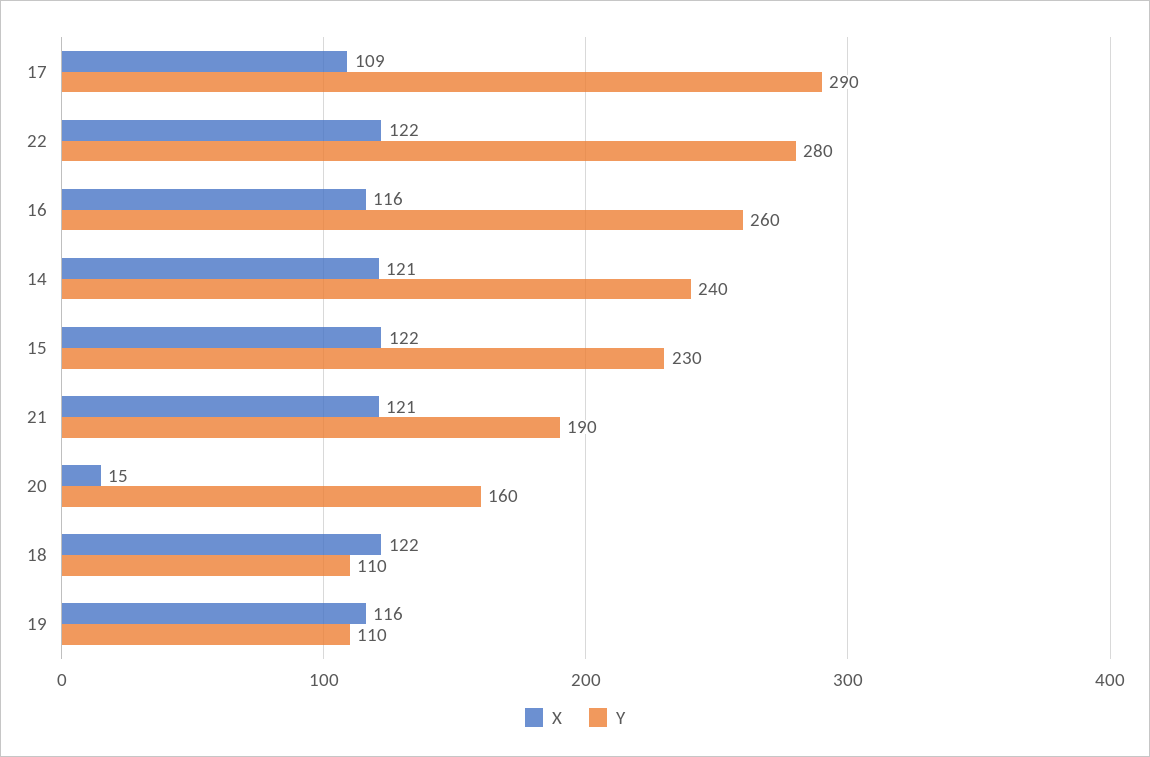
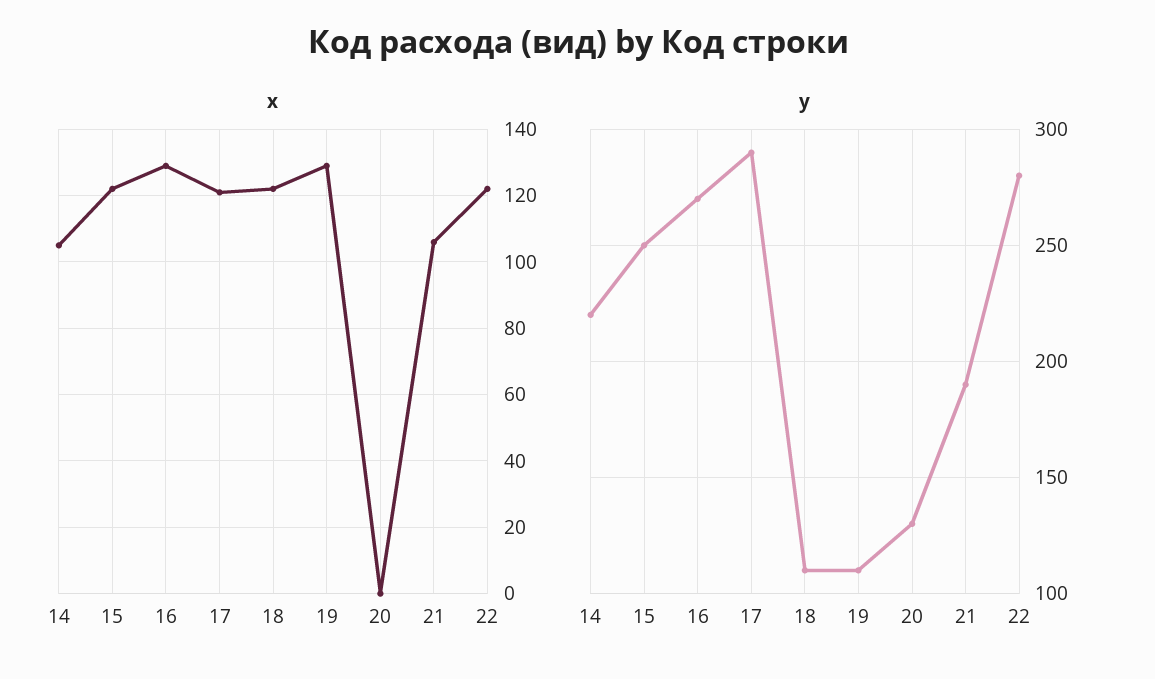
X, 17: 109 -> 120
X, 16: 116 -> 130
Y, 16: 260 -> 270
X, 14: 121 -> 105
Y, 14: 240 -> 220
Y, 15: 230 -> 250
X, 21: 121 -> 105
X, 20: 15 -> 0
Y, 20: 160 -> 130
X, 19: 116 -> 130

